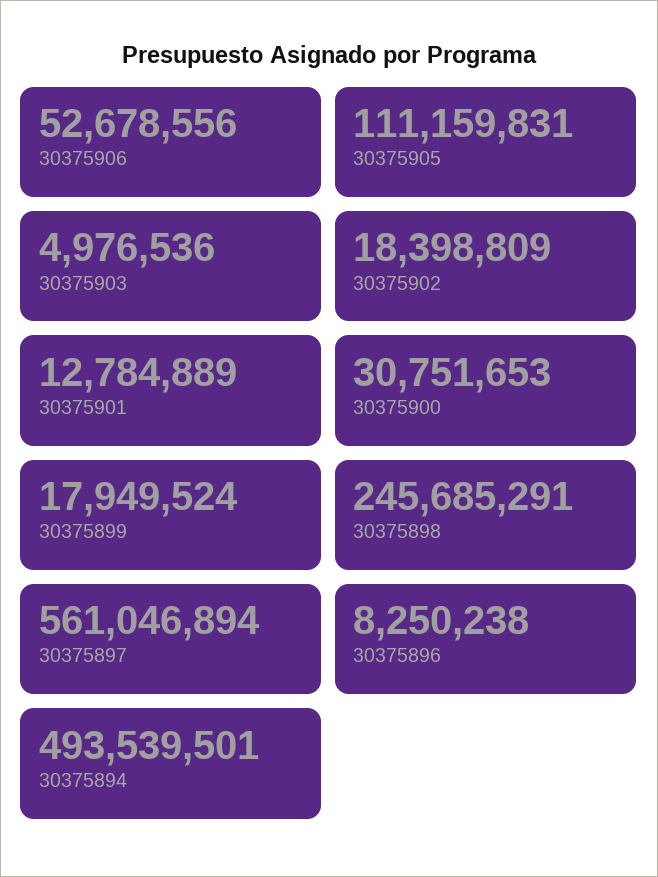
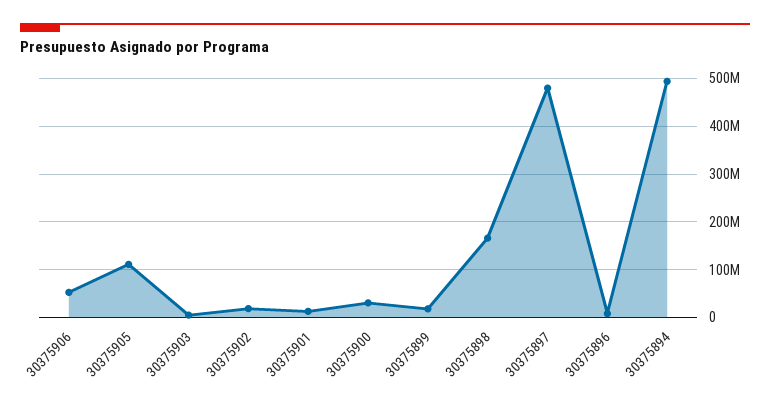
30375898: 245685291 -> 160000000
30375897: 561046894 -> 480000000

